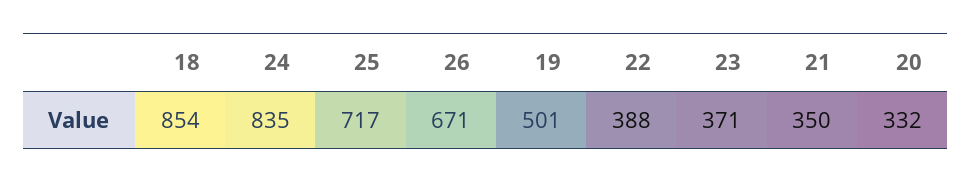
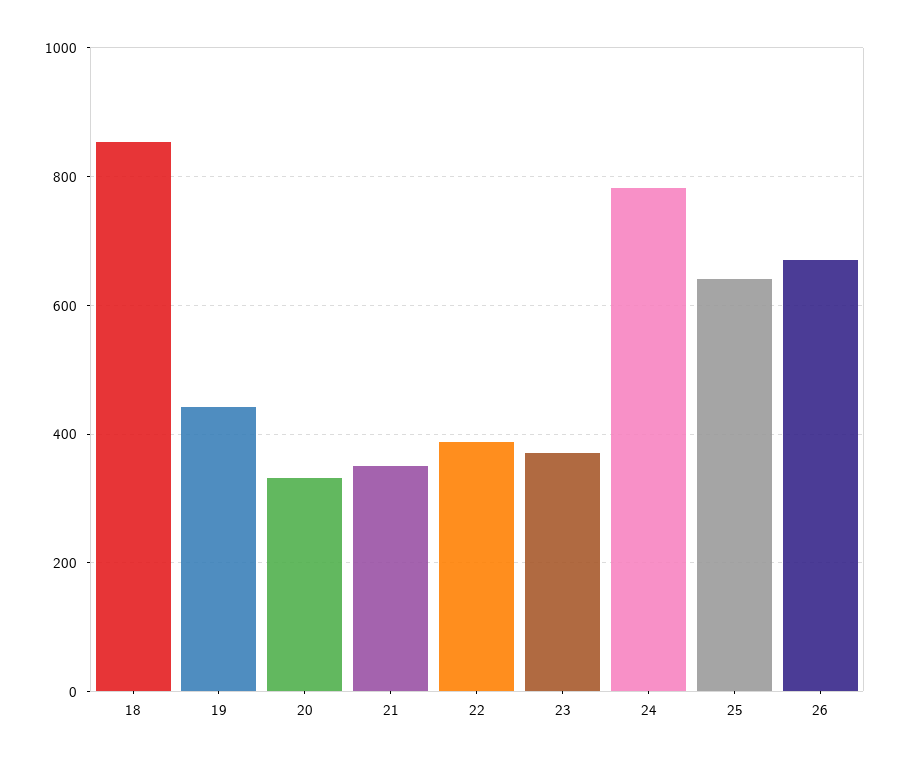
24: 835 -> 780
25: 717 -> 640
19: 501 -> 440

